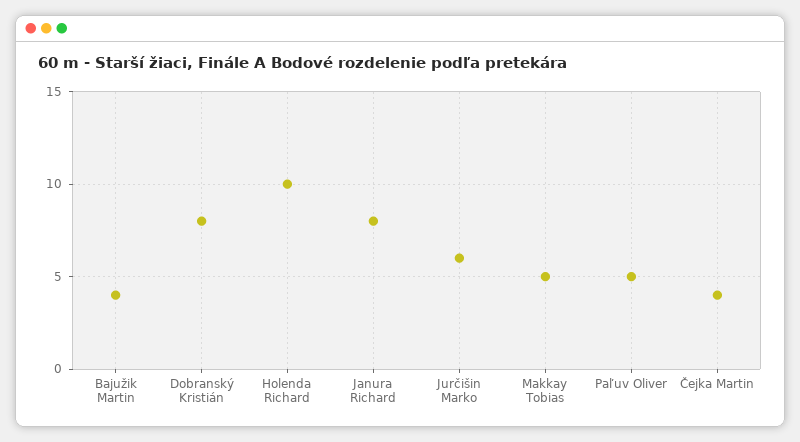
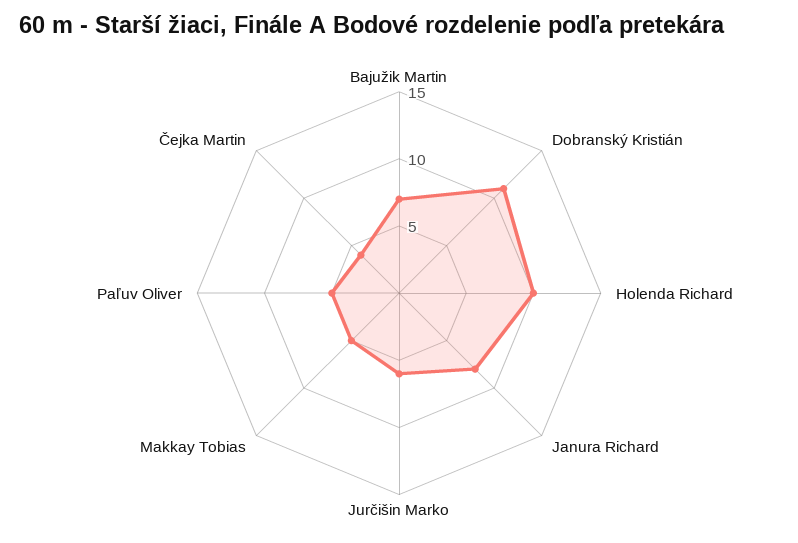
Bajužik Martin: 4 -> 7
Dobranský Kristián: 8 -> 11

